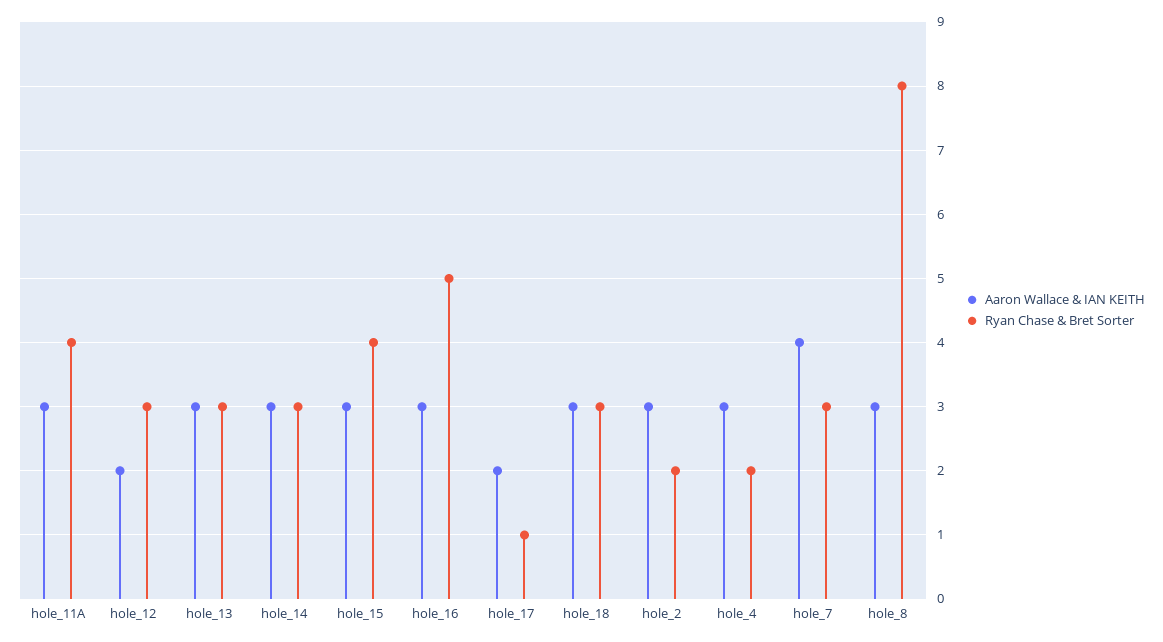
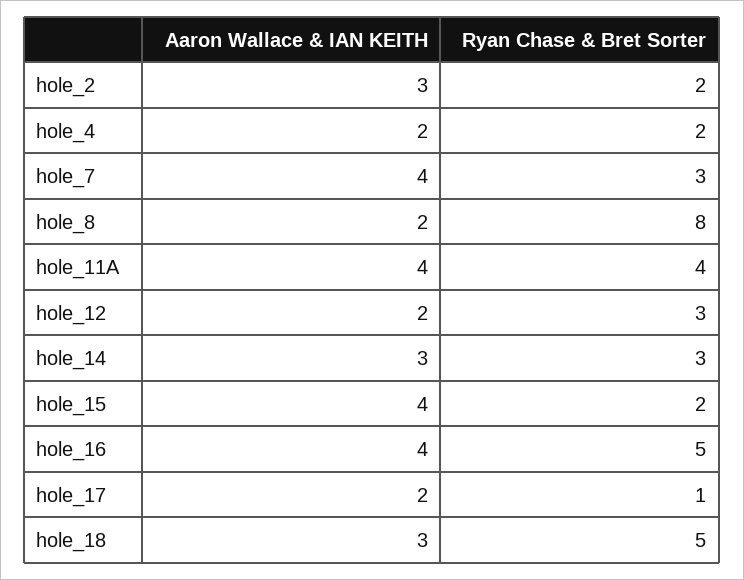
Aaron Wallace & IAN KEITH, hole_11A: 3 -> 4
Aaron Wallace & IAN KEITH, hole_13: 3 -> none
Ryan Chase & Bret Sorter, hole_13: 3 -> none
Aaron Wallace & IAN KEITH, hole_15: 3 -> 4
Ryan Chase & Bret Sorter, hole_15: 4 -> 2
Aaron Wallace & IAN KEITH, hole_16: 3 -> 4
Ryan Chase & Bret Sorter, hole_18: 3 -> 5
Aaron Wallace & IAN KEITH, hole_4: 3 -> 2
Aaron Wallace & IAN KEITH, hole_8: 3 -> 2

